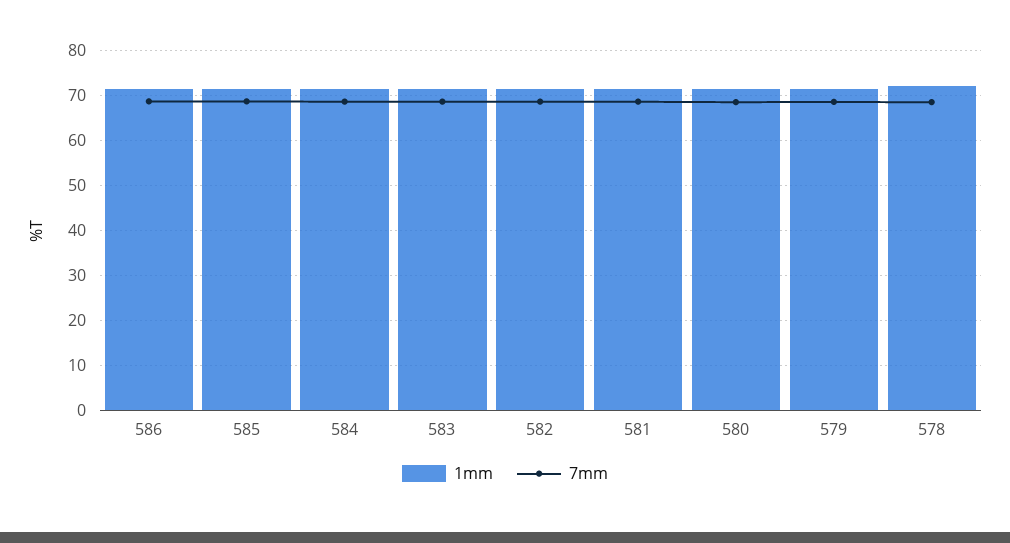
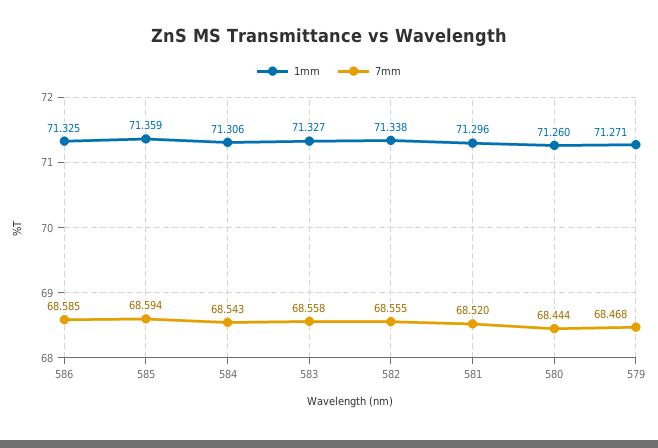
1mm, 578: 72 -> none
7mm, 578: 68 -> none

